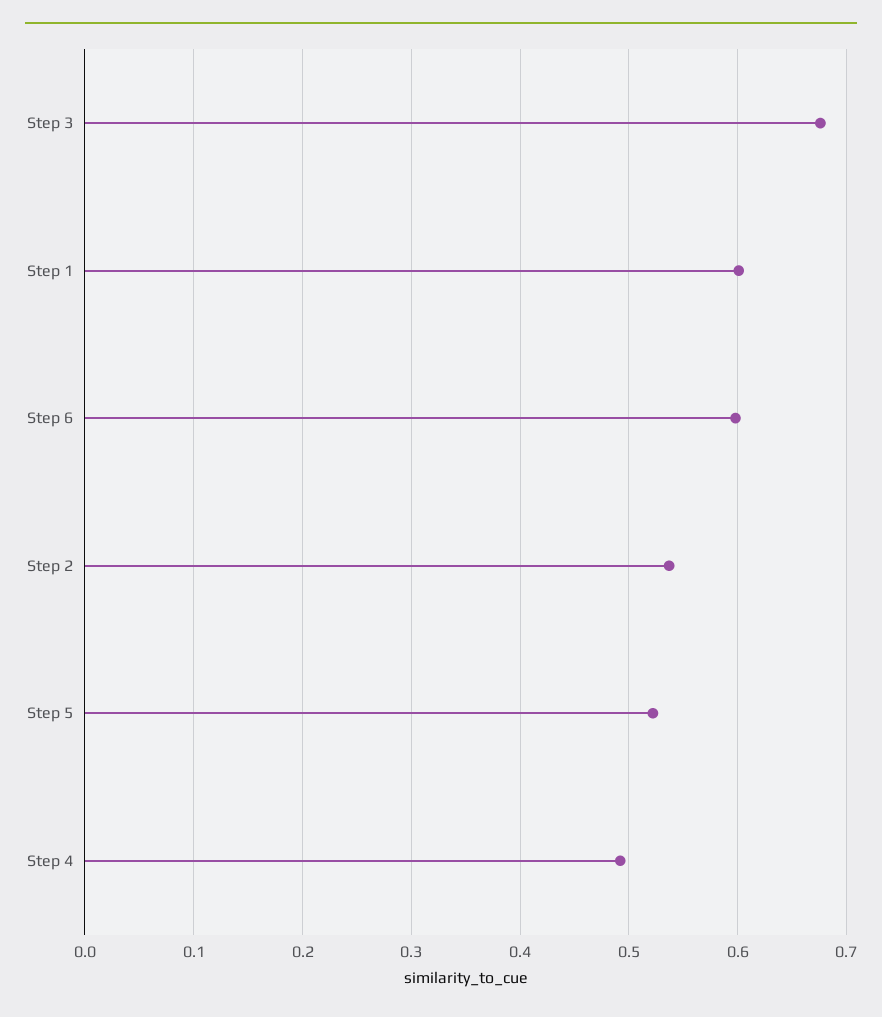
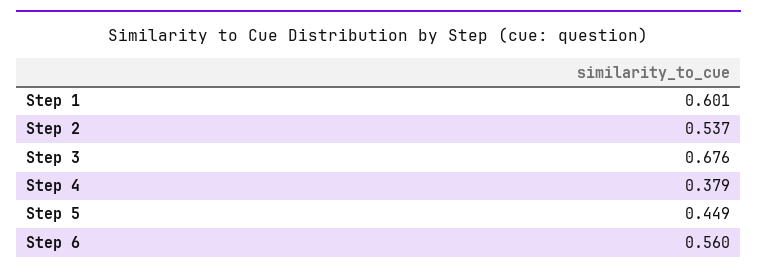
Step 6: 0.6 -> 0.56
Step 5: 0.52 -> 0.449
Step 4: 0.49 -> 0.379

